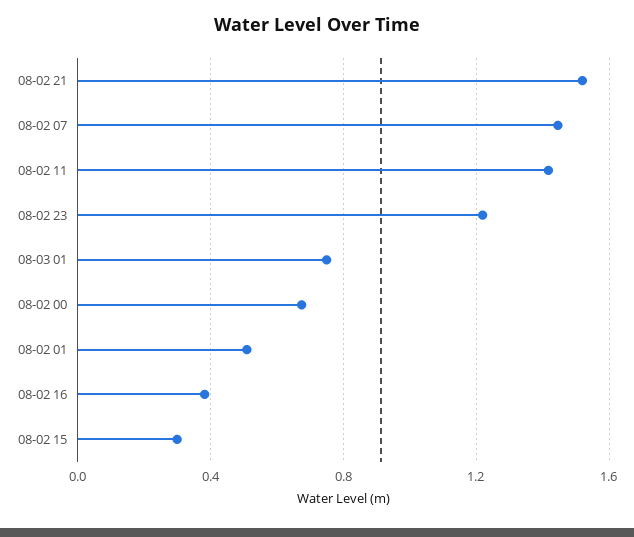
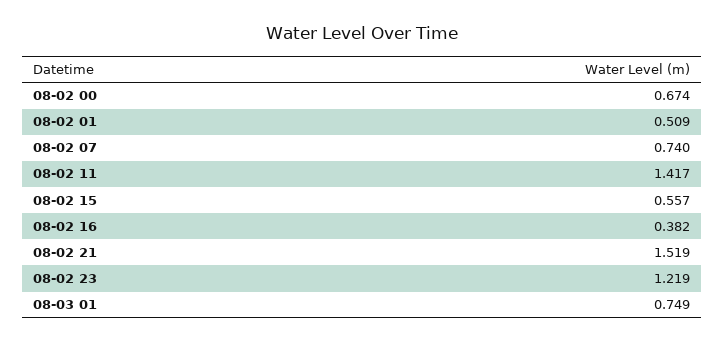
08-02 07: 1.45 -> 0.74
08-02 15: 0.3 -> 0.557

